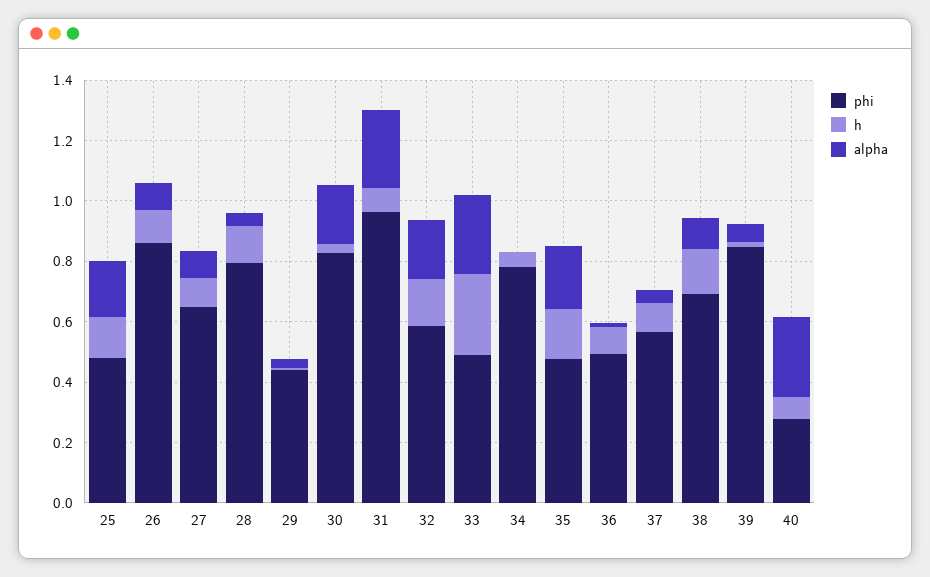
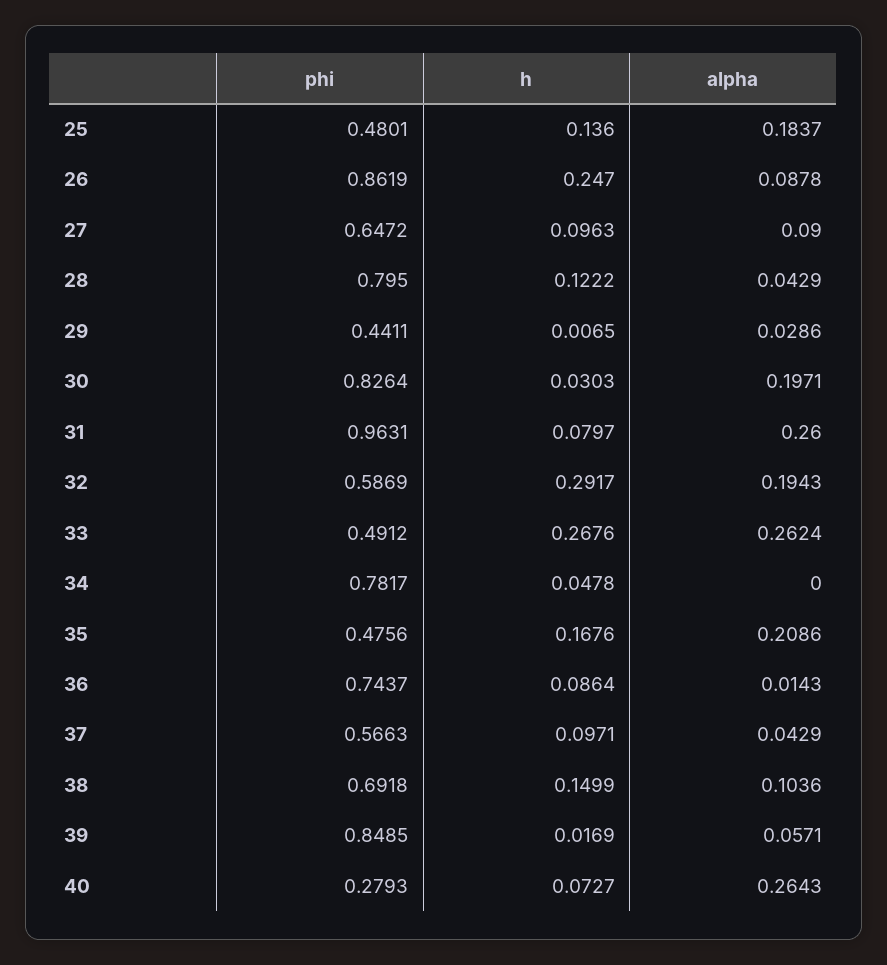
h, 26: 0.1 -> 0.247
h, 32: 0.15 -> 0.2917
phi, 36: 0.5 -> 0.7437

